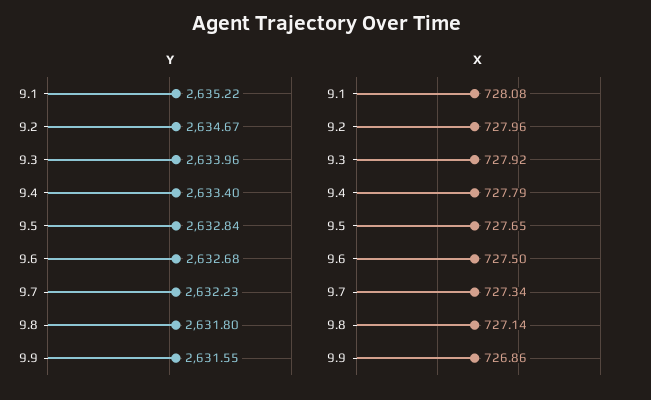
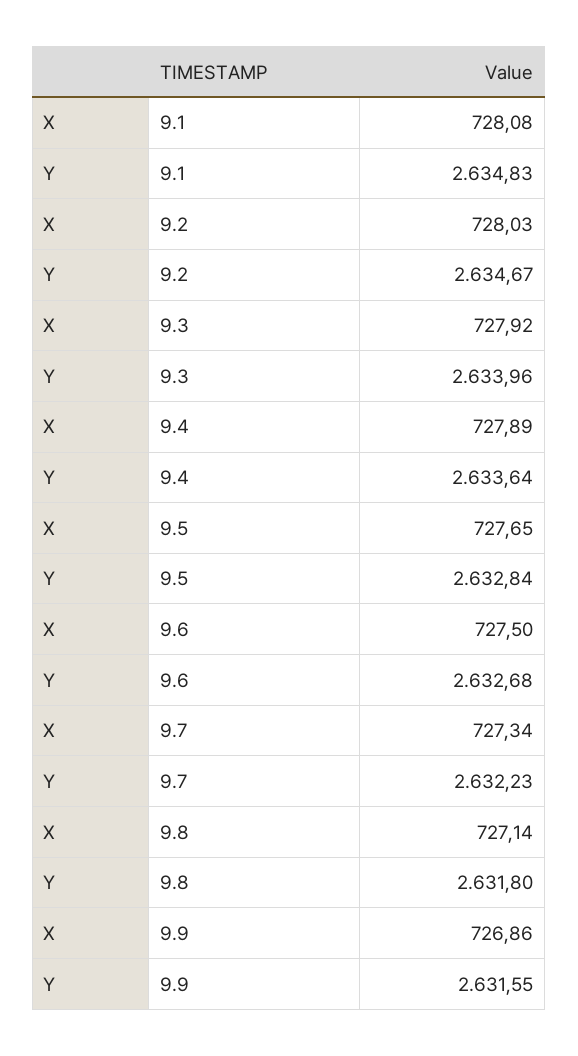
Y, 9.1: 2635.22 -> 2634.83
Y, 9.4: 2633.4 -> 2633.64
X, 9.2: 727.96 -> 728.03
X, 9.4: 727.79 -> 727.89

